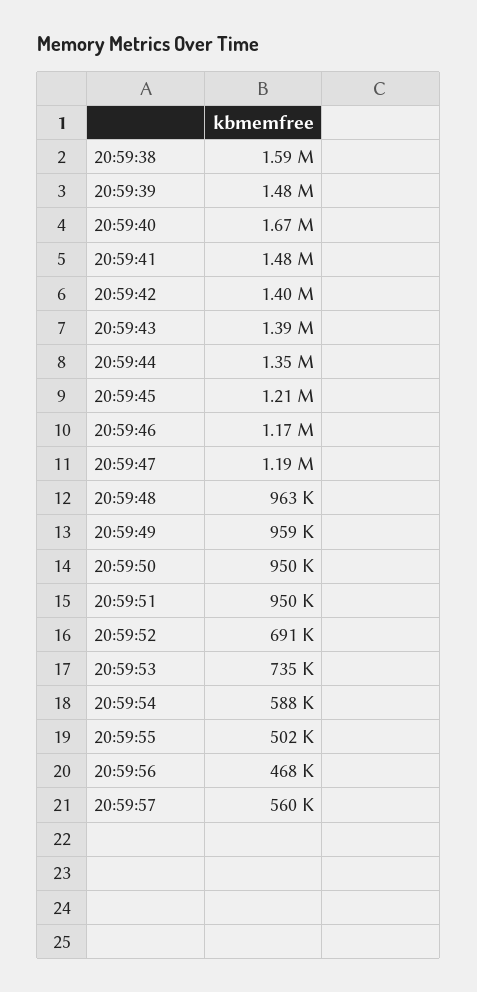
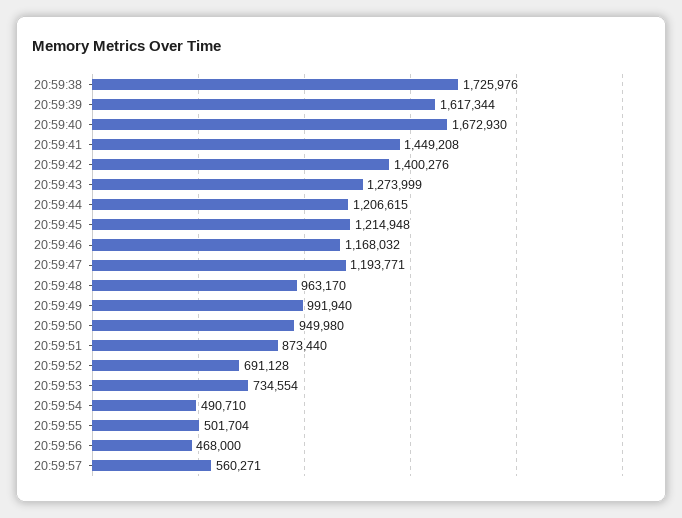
20:59:38: 1590000 -> 1725976
20:59:39: 1480000 -> 1617344
20:59:41: 1480000 -> 1449208
20:59:43: 1390000 -> 1273999
20:59:44: 1350000 -> 1206615
20:59:49: 959000 -> 991940
20:59:51: 950000 -> 873440
20:59:54: 588000 -> 490710

